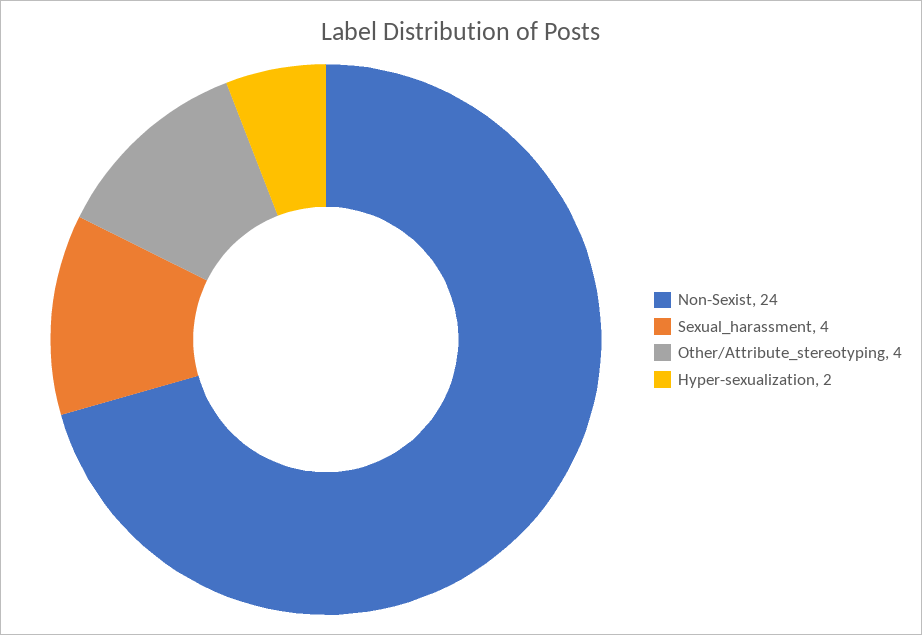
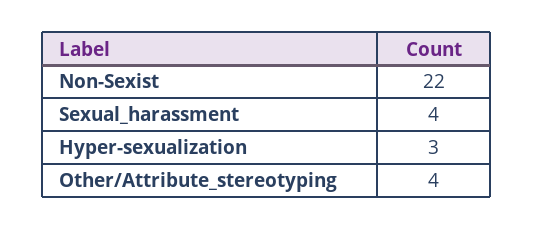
Non-Sexist: 24 -> 22
Hyper-sexualization: 2 -> 3

